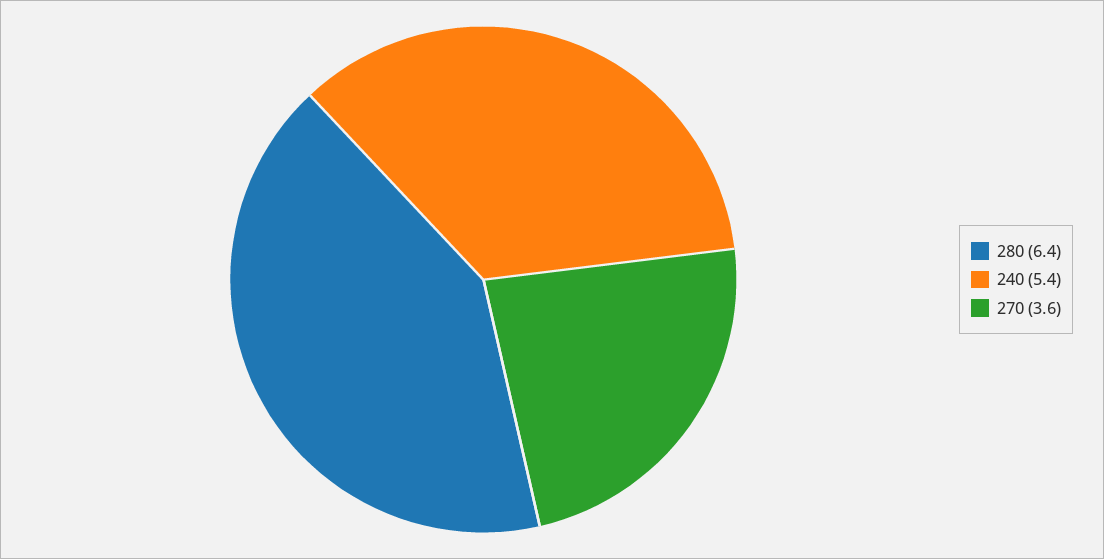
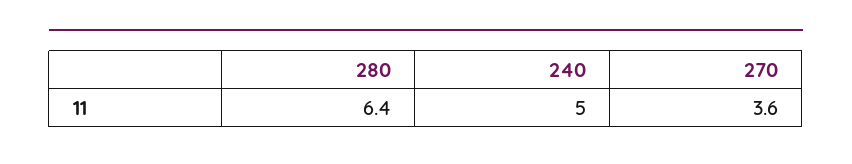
240: 5.4 -> 5

